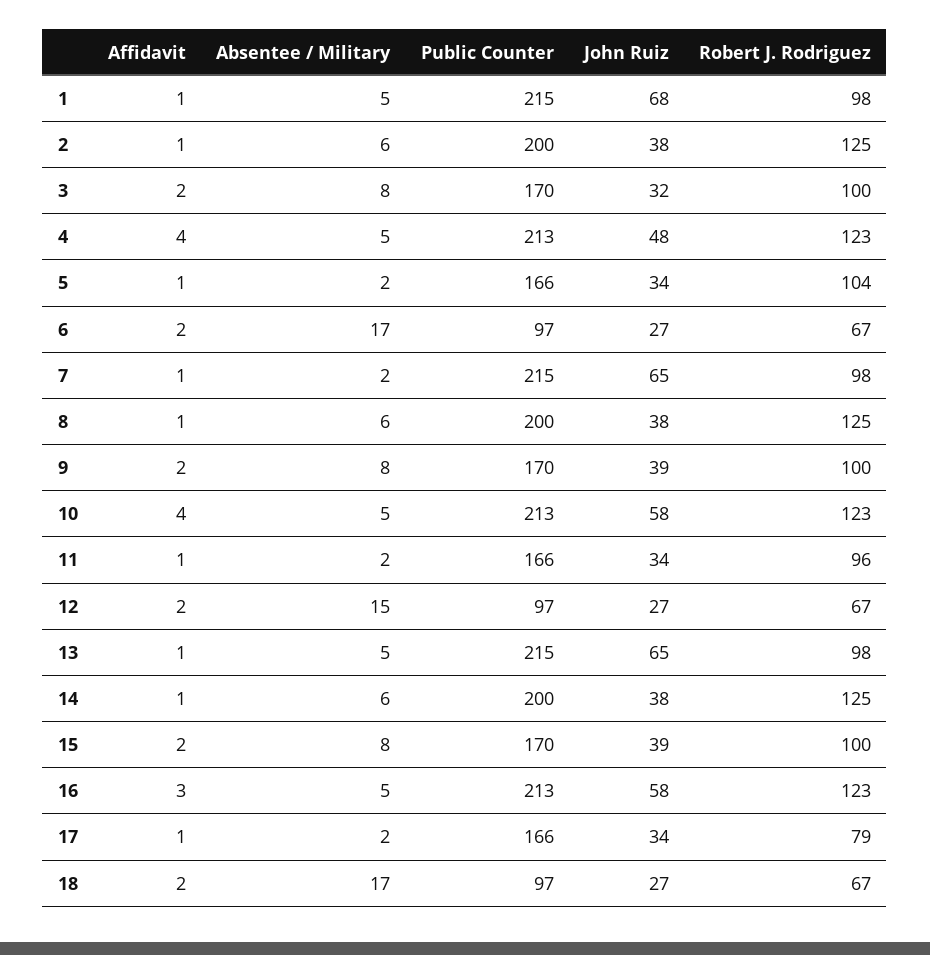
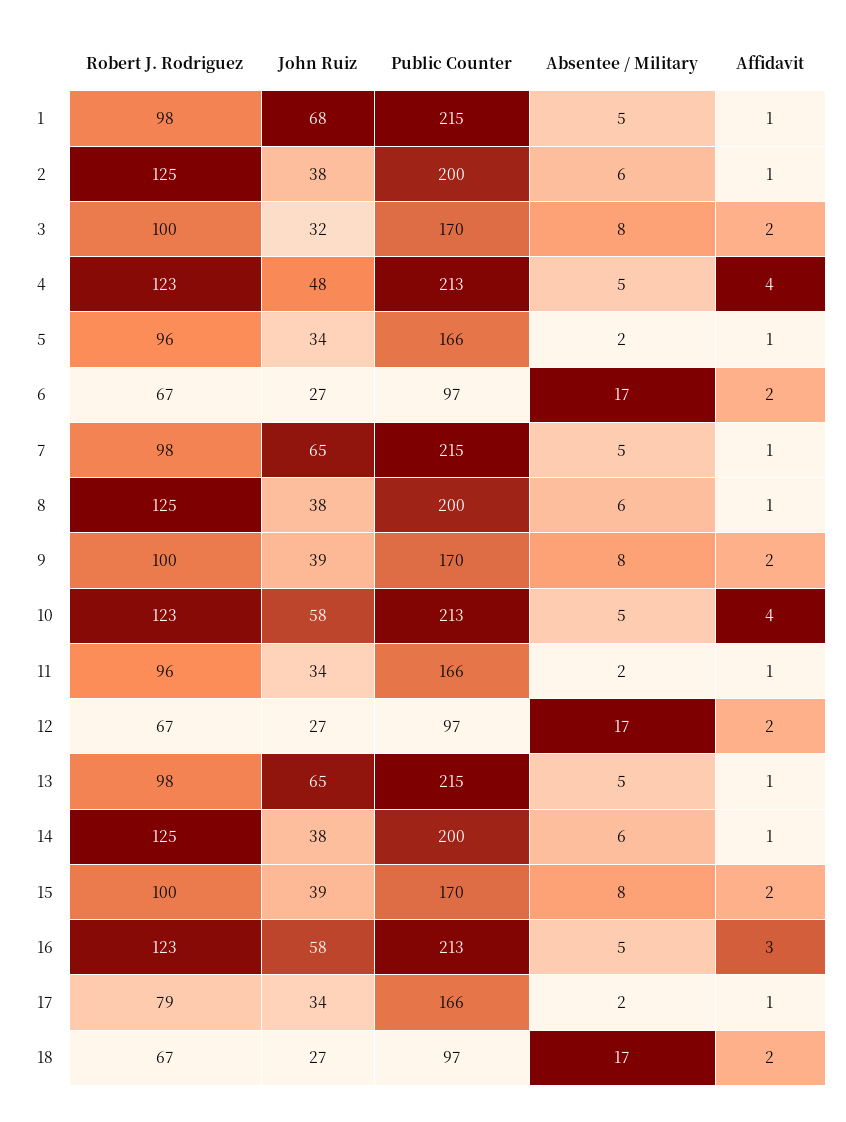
Robert J. Rodriguez, 5: 104 -> 96
Absentee / Military, 7: 2 -> 5
Absentee / Military, 12: 15 -> 17

